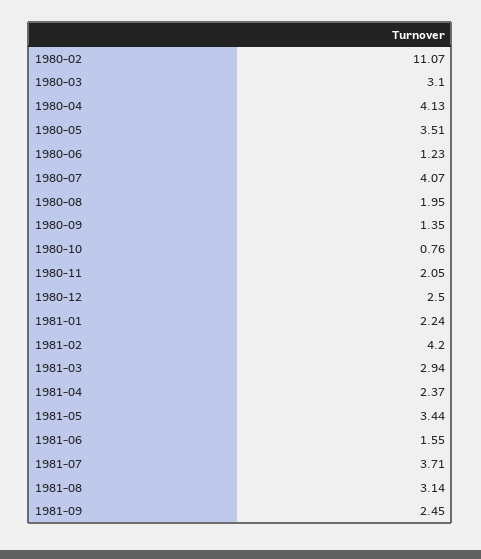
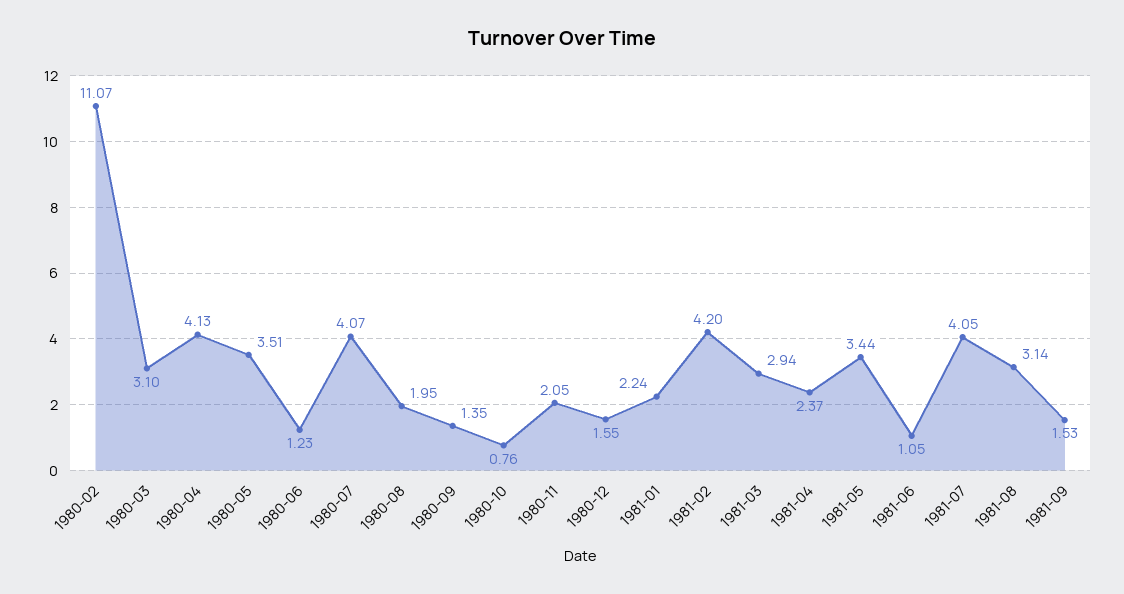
1980-12: 2.5 -> 1.55
1981-06: 1.55 -> 1.05
1981-07: 3.71 -> 4.05
1981-09: 2.45 -> 1.53

